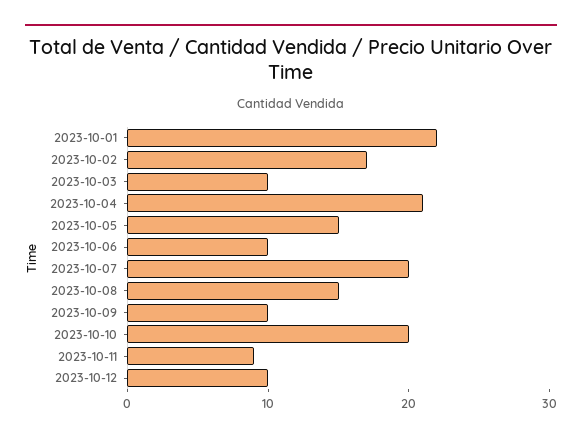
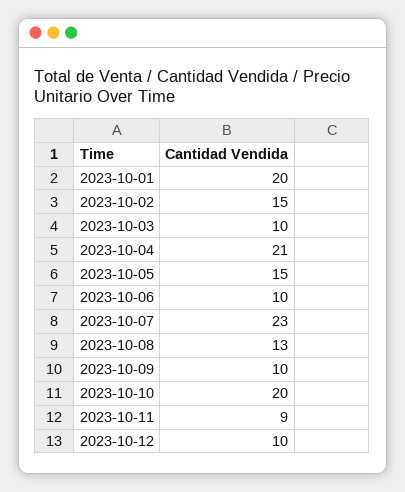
2023-10-01: 22 -> 20
2023-10-02: 17 -> 15
2023-10-07: 20 -> 23
2023-10-08: 15 -> 13

